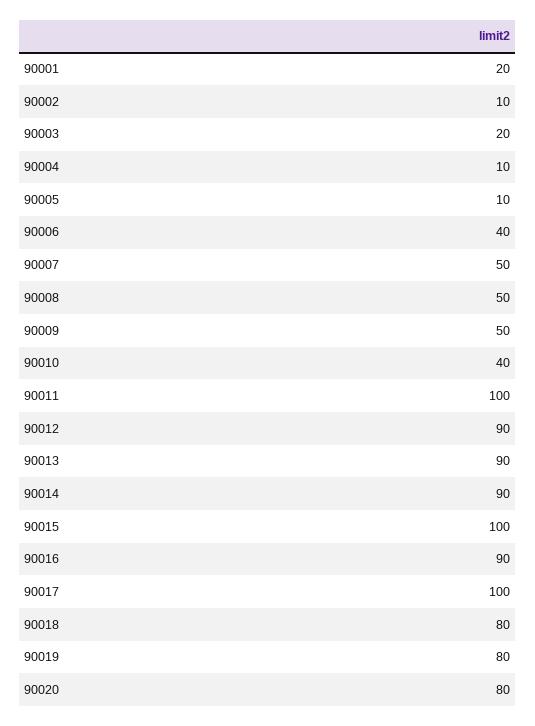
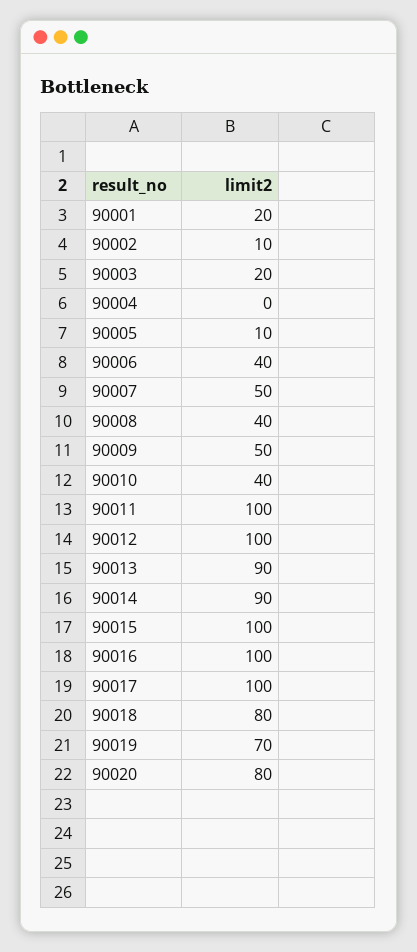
90004: 10 -> 0
90008: 50 -> 40
90012: 90 -> 100
90016: 90 -> 100
90019: 80 -> 70

